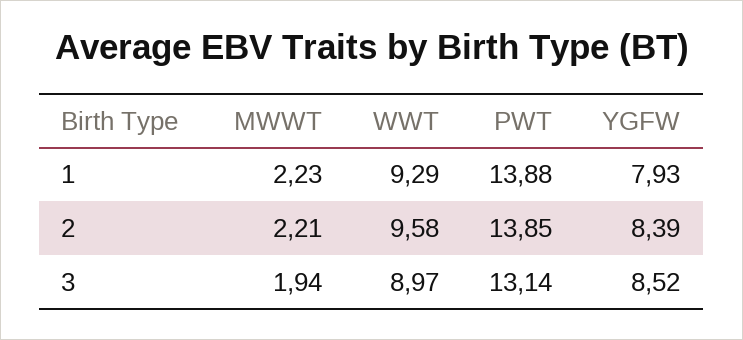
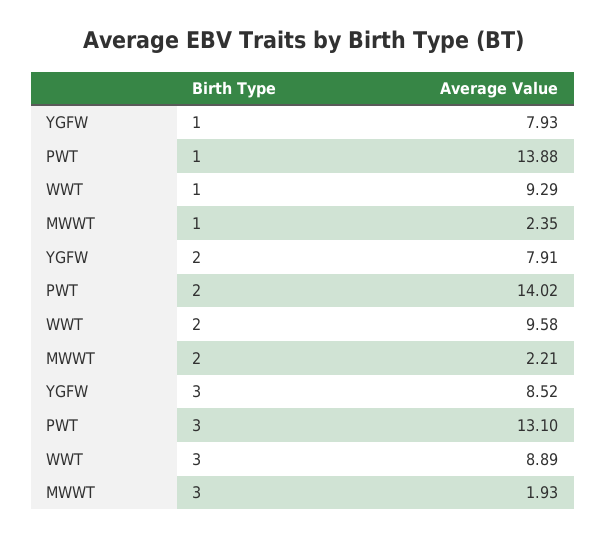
MWWT, 1: 2.23 -> 2.35
PWT, 2: 13.85 -> 14.02
YGFW, 2: 8.39 -> 7.91
MWWT, 3: 1.94 -> 1.93
WWT, 3: 8.97 -> 8.89
PWT, 3: 13.14 -> 13.1

